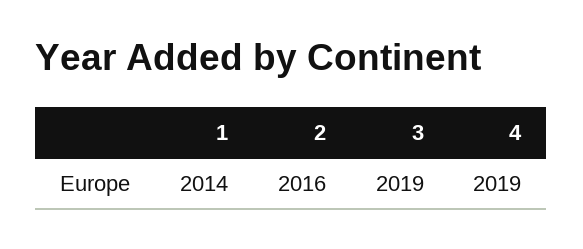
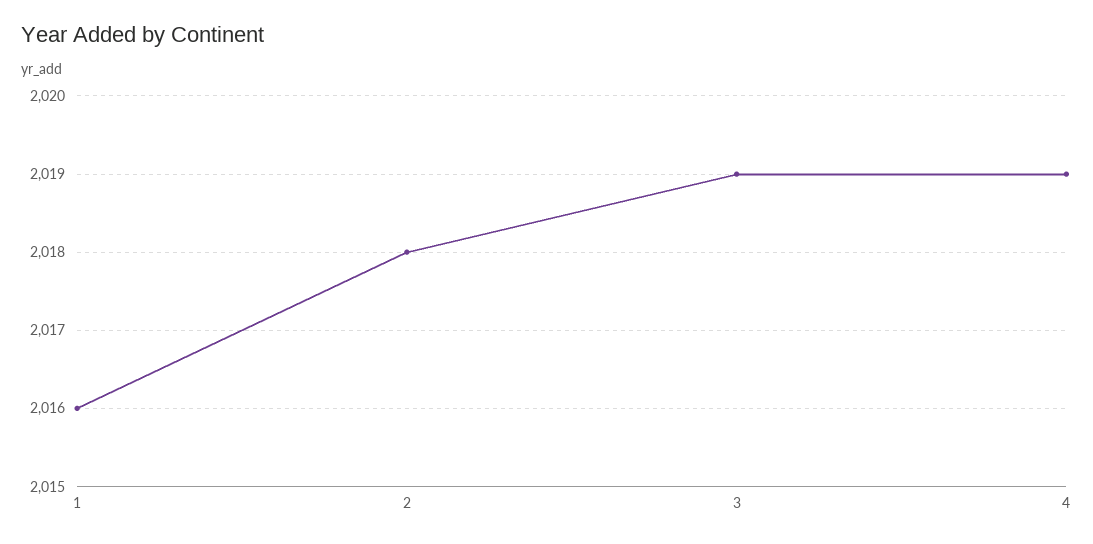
1: 2014 -> 2016
2: 2016 -> 2018

